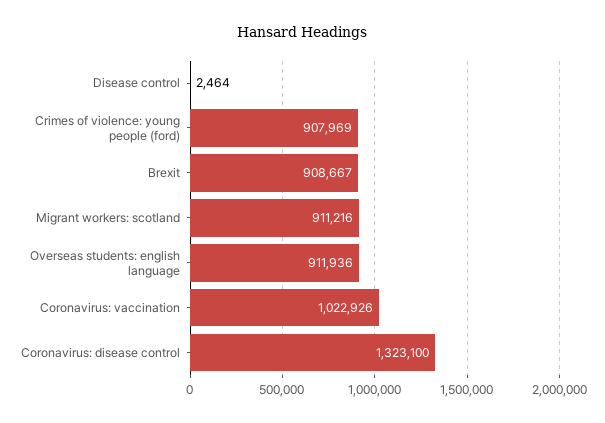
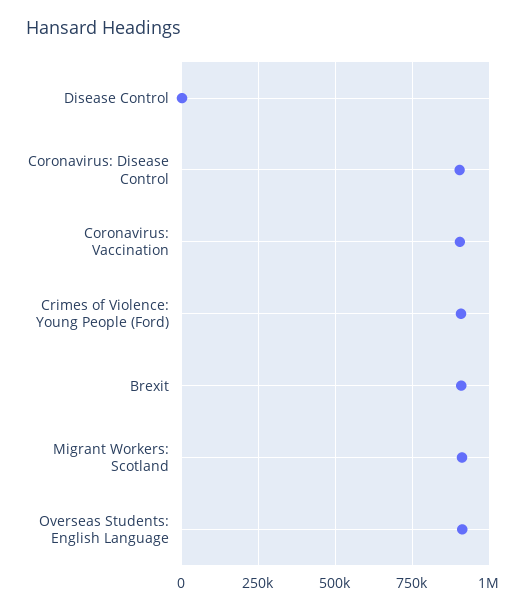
Coronavirus: vaccination: 1022926 -> 900000
Coronavirus: disease control: 1323100 -> 900000

